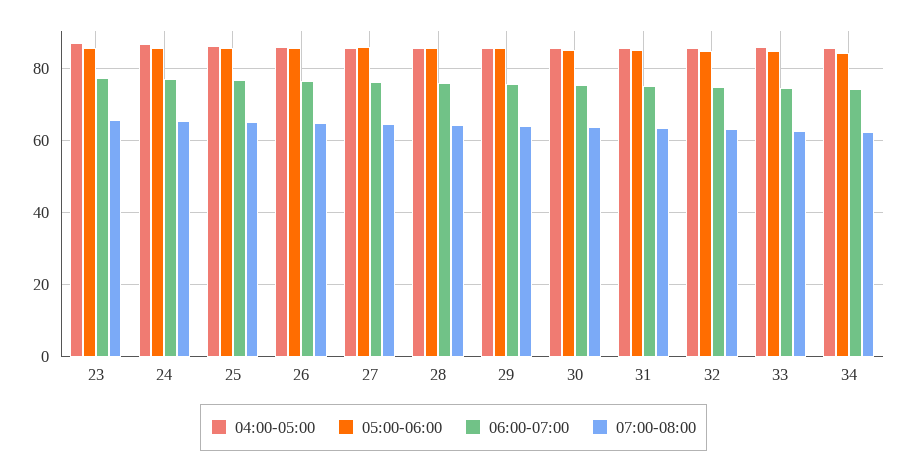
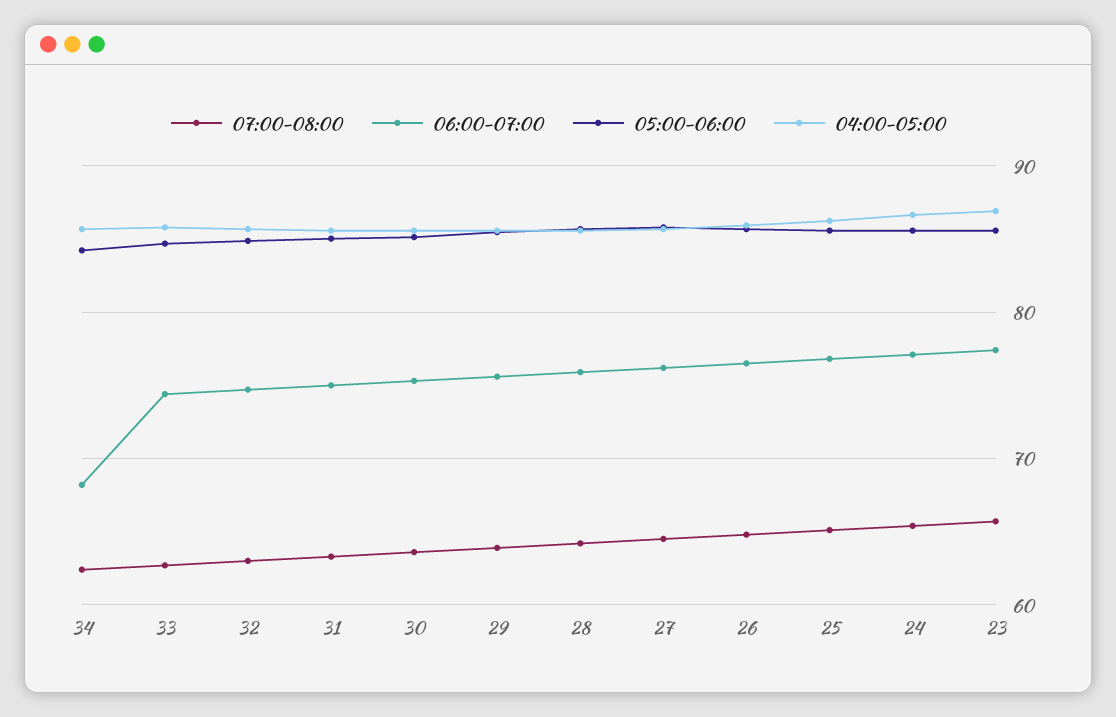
06:00-07:00, 34: 74 -> 68

